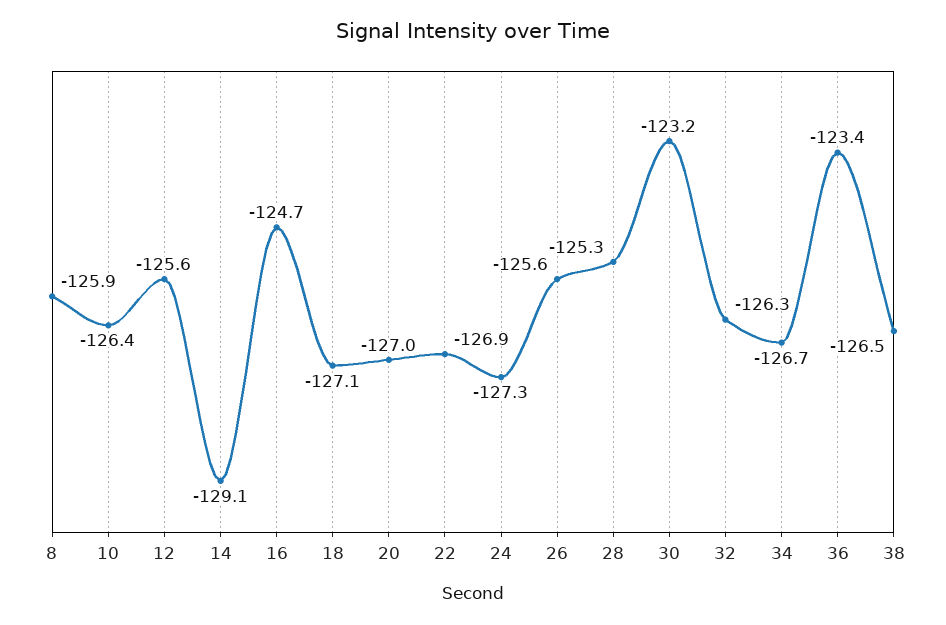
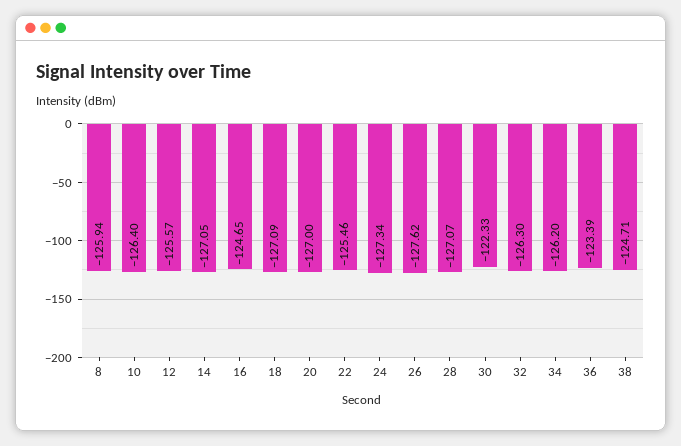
14: -129.1 -> -127.05
22: -126.9 -> -125.46
26: -125.6 -> -127.62
28: -125.3 -> -127.07
30: -123.2 -> -122.33
34: -126.7 -> -126.2
38: -126.5 -> -124.71

